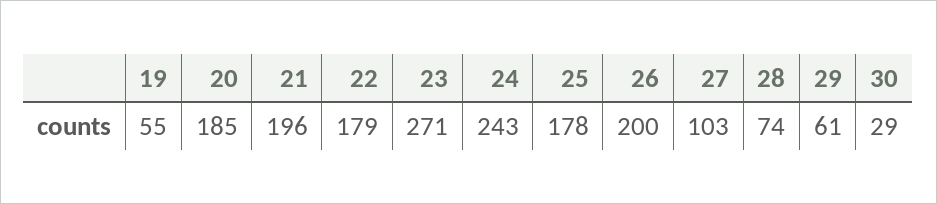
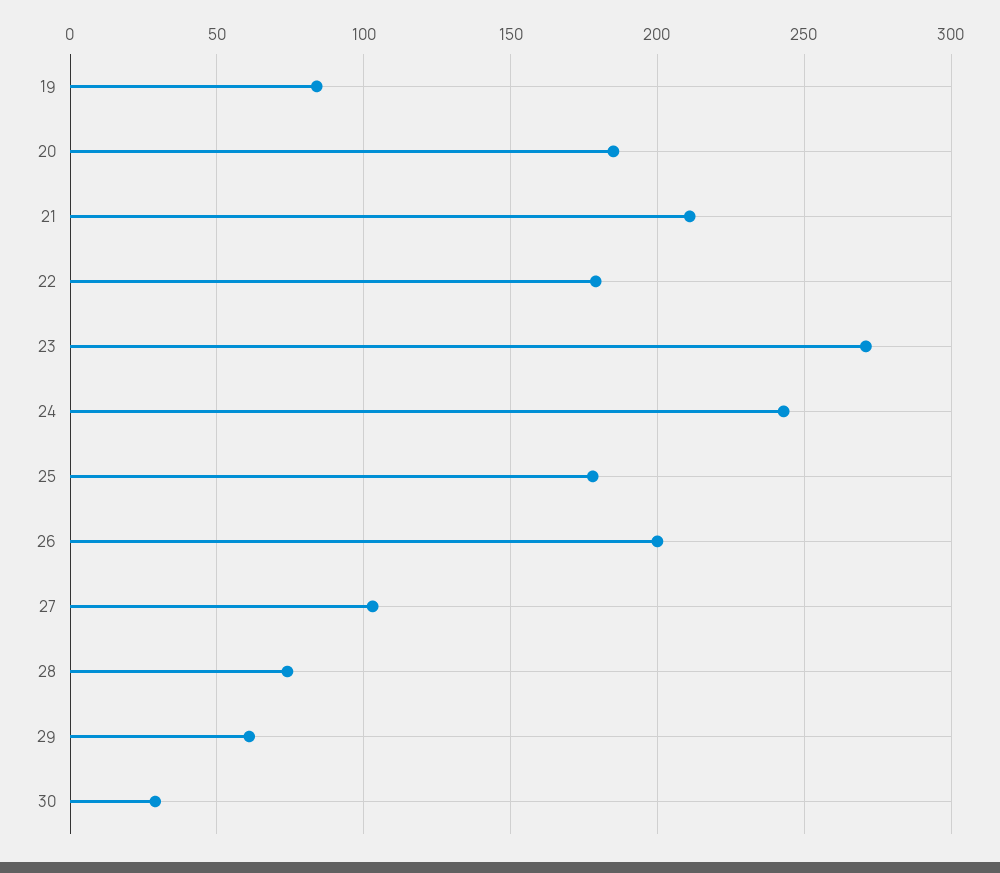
19: 55 -> 85
21: 196 -> 210

